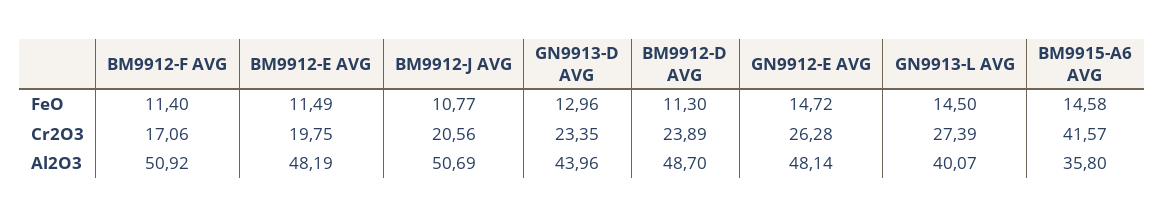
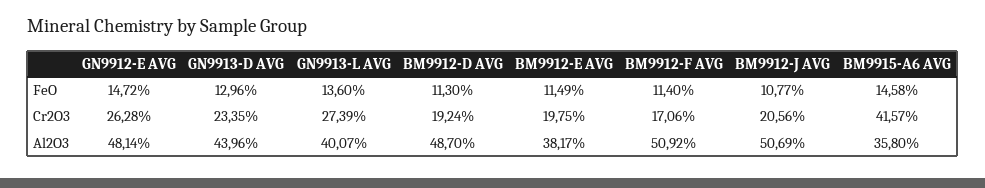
GN9913-L AVG, FeO: 14.5 -> 13.6
BM9912-D AVG, Cr2O3: 23.89 -> 19.24
BM9912-E AVG, Al2O3: 48.19 -> 38.17

